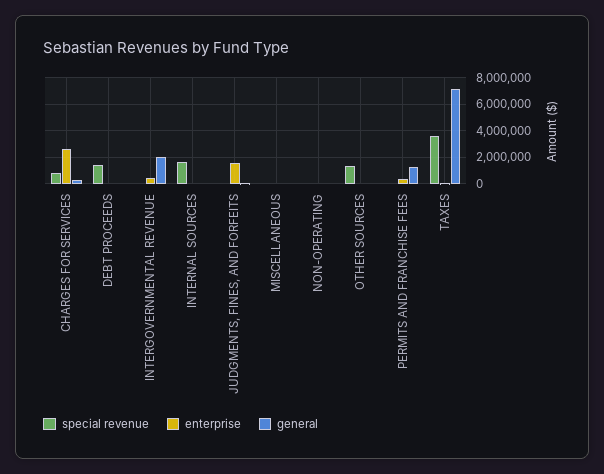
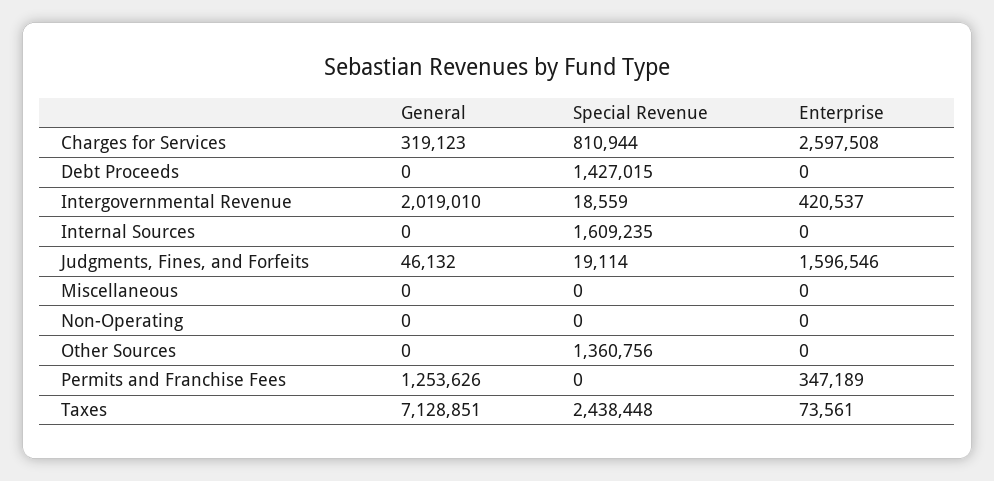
special revenue, TAXES: 3500000 -> 2438448

